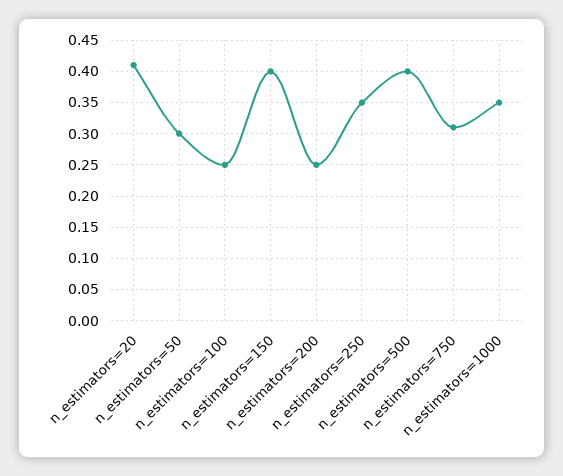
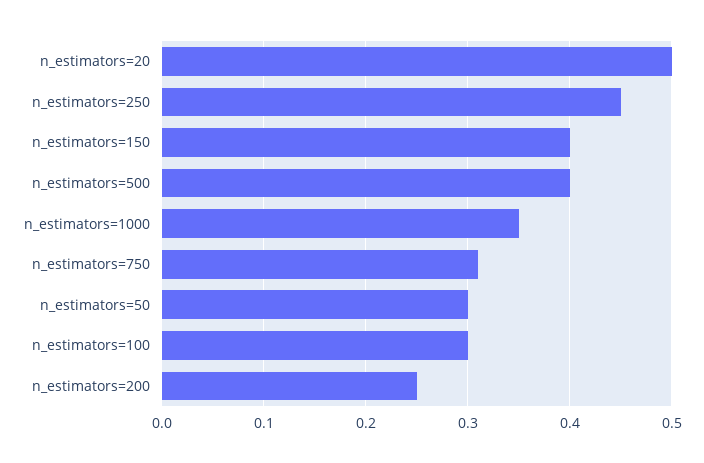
n_estimators=20: 0.41 -> 0.5
n_estimators=100: 0.25 -> 0.3
n_estimators=250: 0.35 -> 0.45

